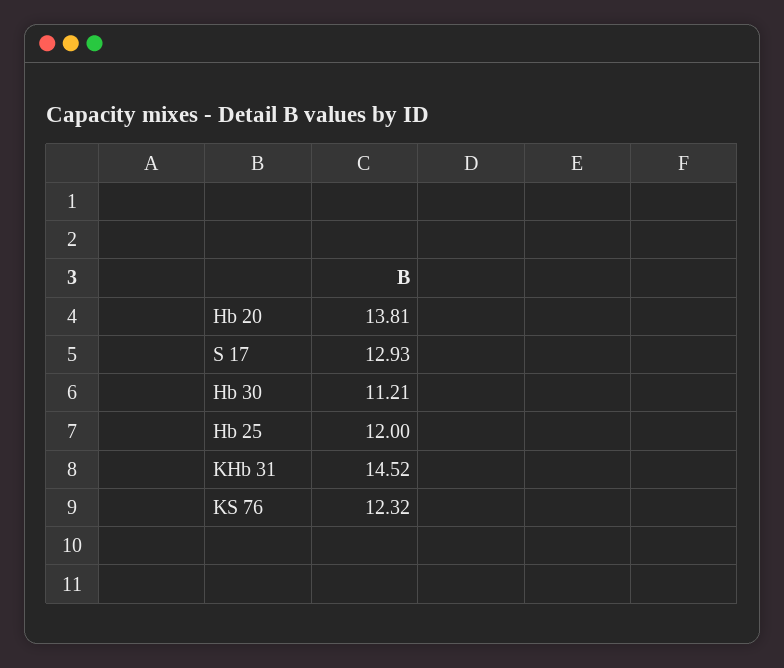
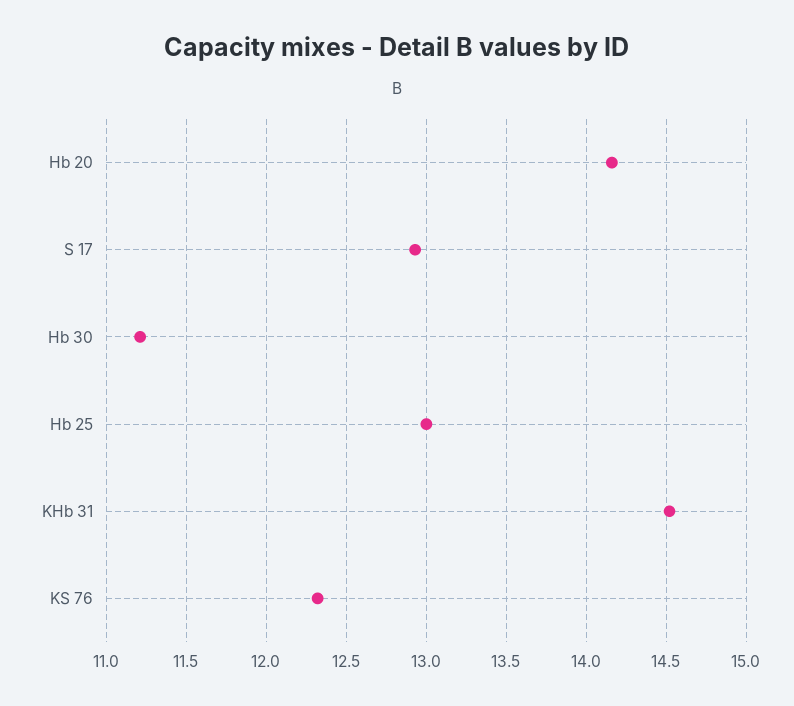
Hb 20: 13.81 -> 14.15
Hb 25: 12 -> 13

